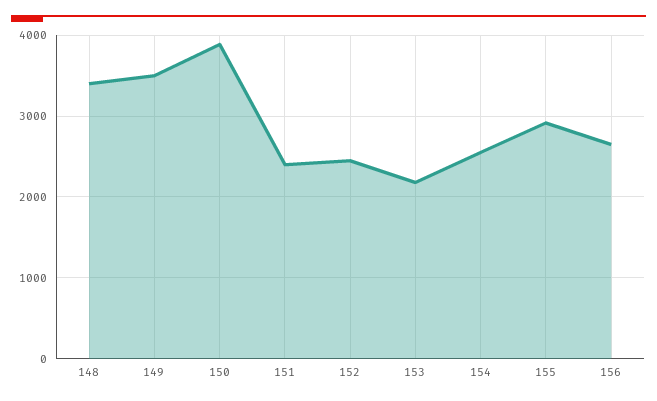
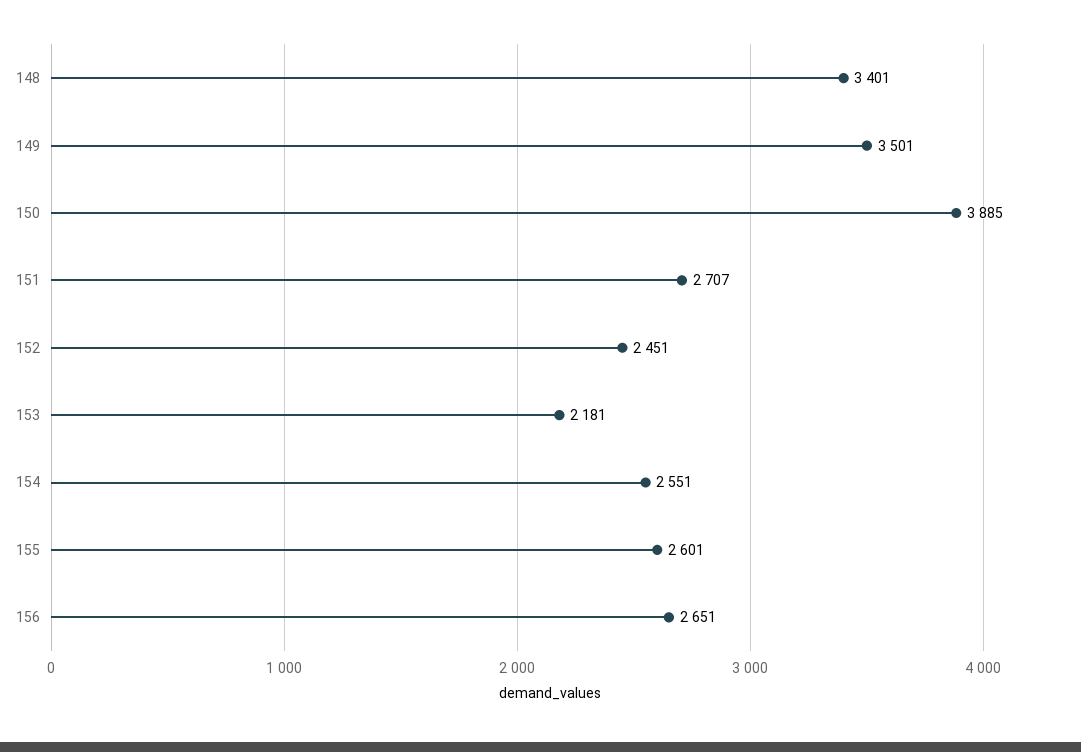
151: 2400 -> 2707
155: 2900 -> 2601

